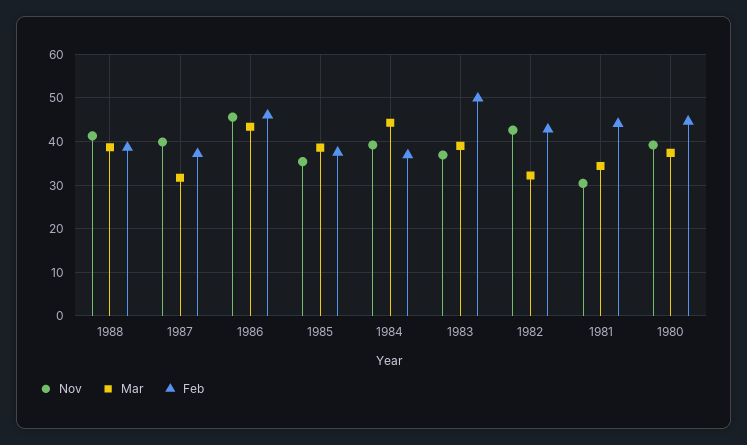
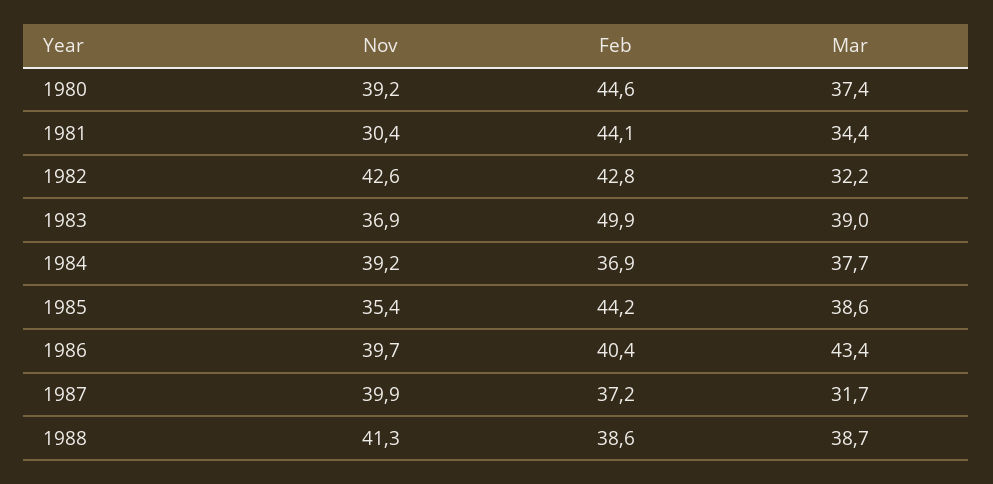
Nov, 1986: 46 -> 39.7
Feb, 1986: 46 -> 40.4
Feb, 1985: 38 -> 44.2
Mar, 1984: 44 -> 37.7

